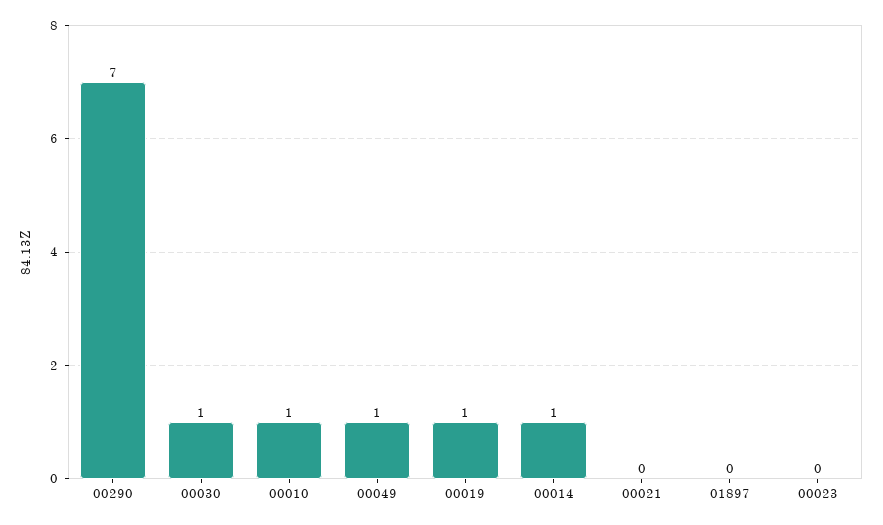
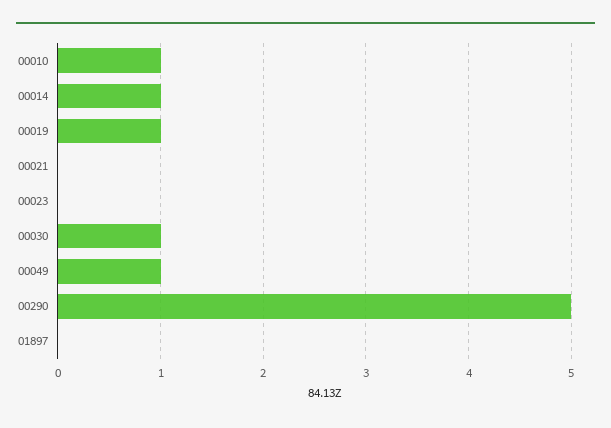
00290: 7 -> 5

